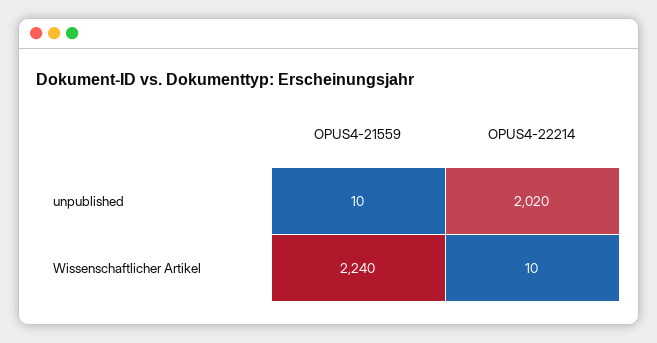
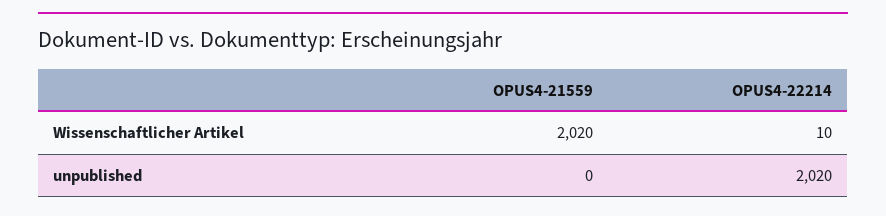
OPUS4-21559, unpublished: 10 -> 0
OPUS4-21559, Wissenschaftlicher Artikel: 2240 -> 2020

